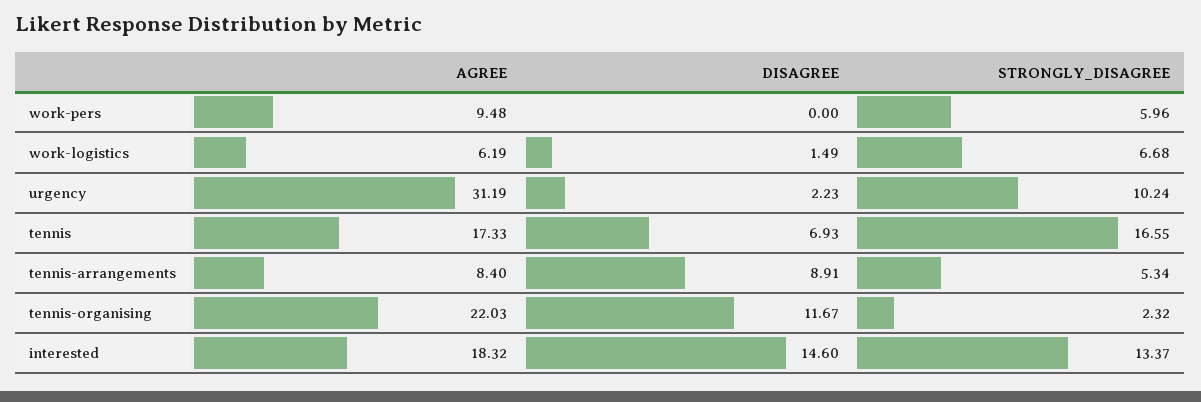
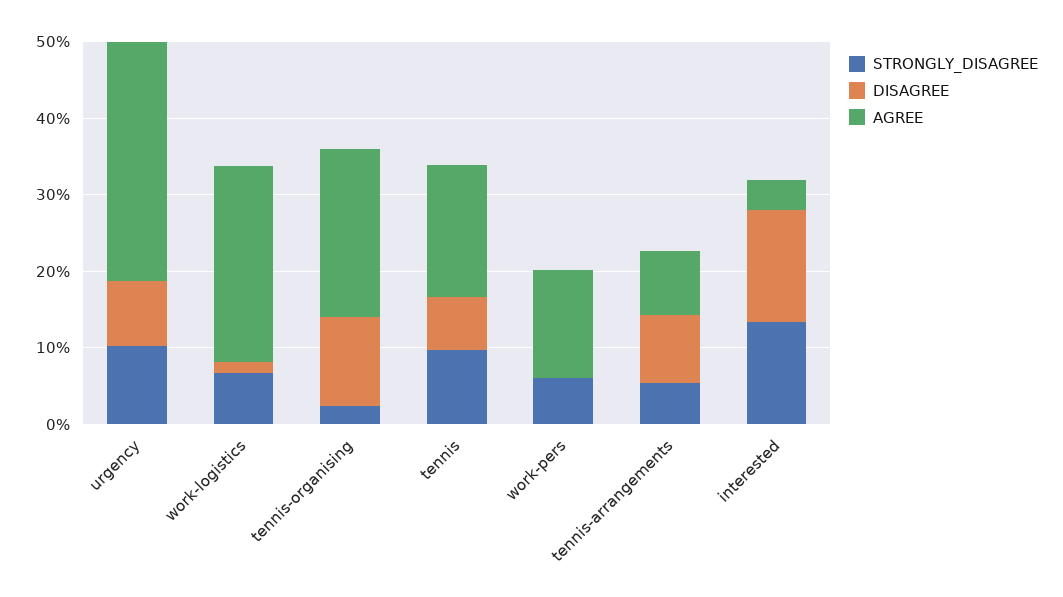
AGREE, work-pers: 9.48 -> 14
AGREE, work-logistics: 6.19 -> 26
DISAGREE, urgency: 2.23 -> 8
STRONGLY_DISAGREE, tennis: 16.55 -> 10
AGREE, interested: 18.32 -> 4

